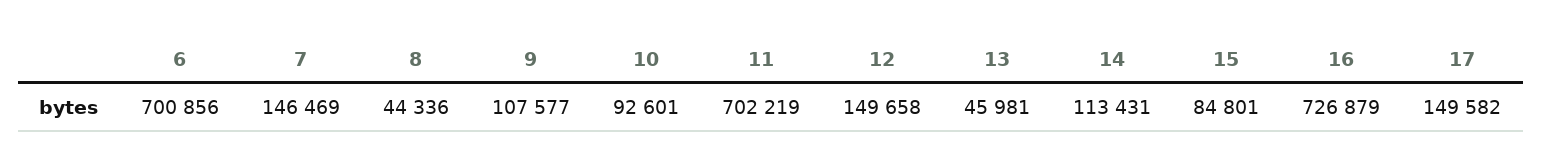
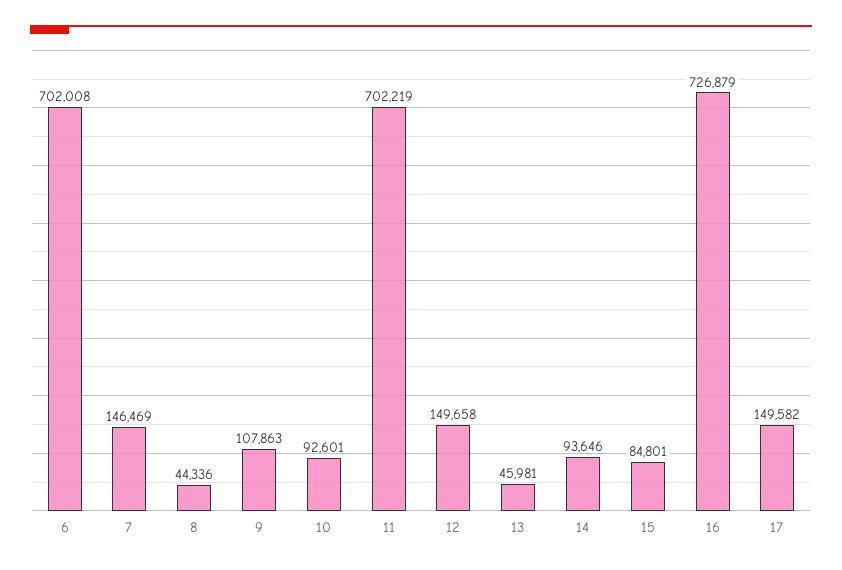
6: 700856 -> 702008
9: 107577 -> 107863
14: 113431 -> 93646

